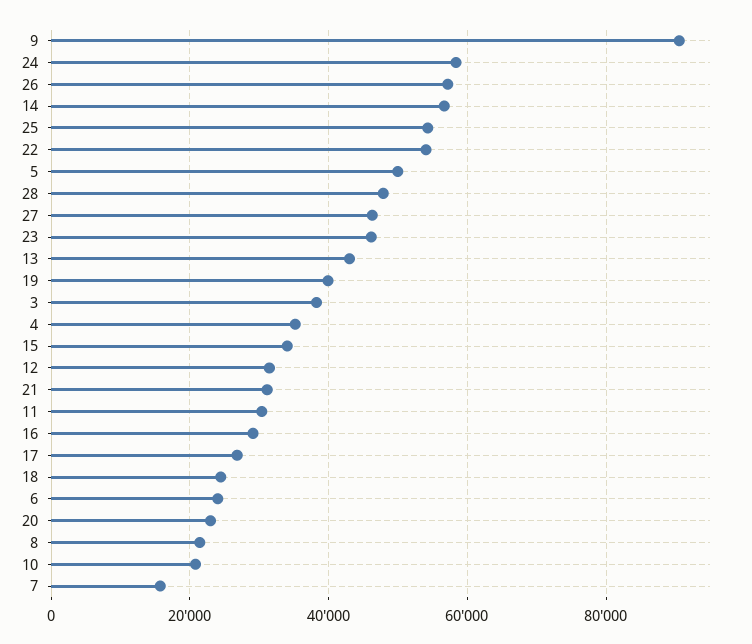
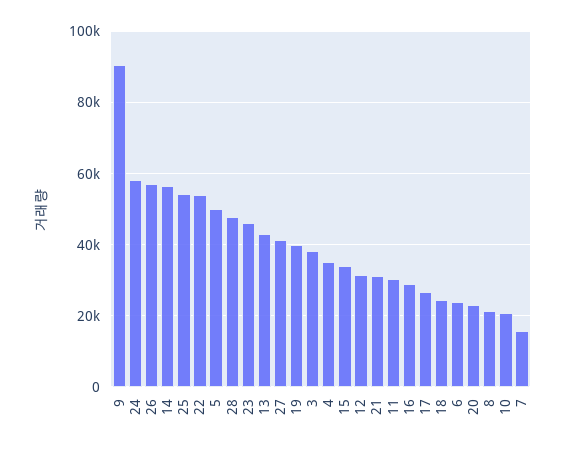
27: 46000 -> 42000

